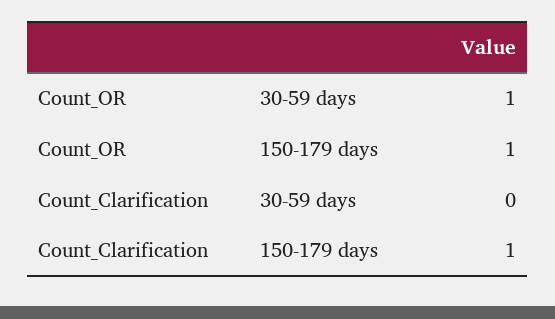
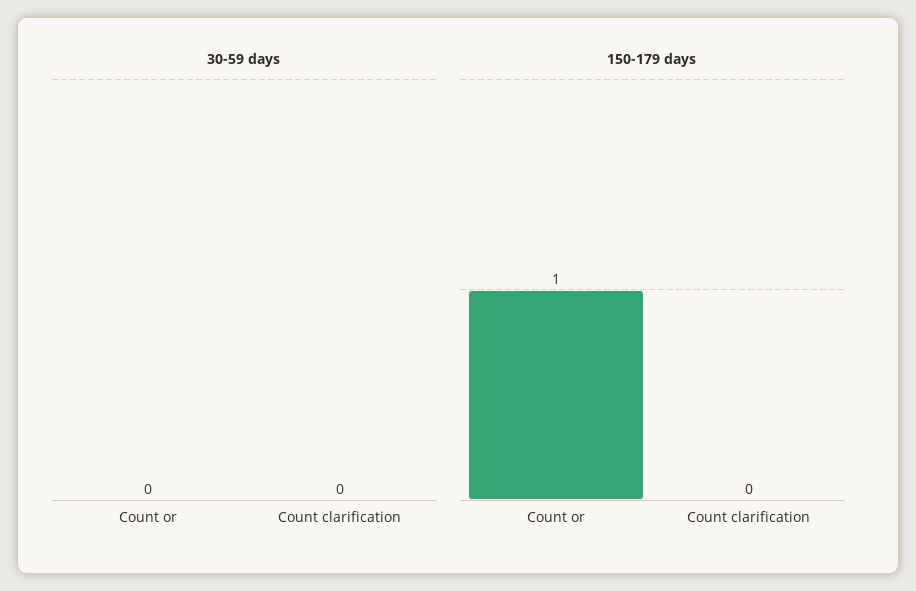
30-59 days, Count_OR: 1 -> 0
150-179 days, Count_Clarification: 1 -> 0

